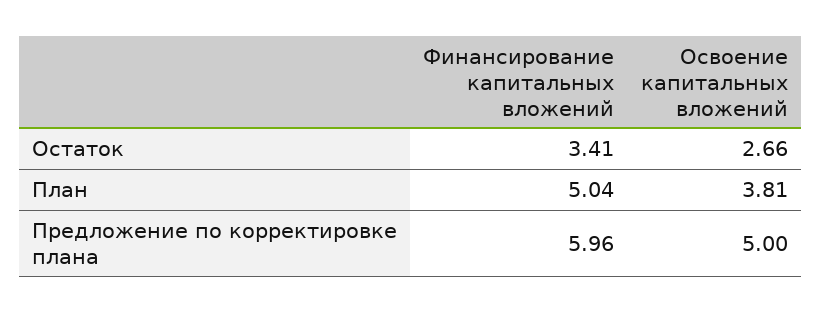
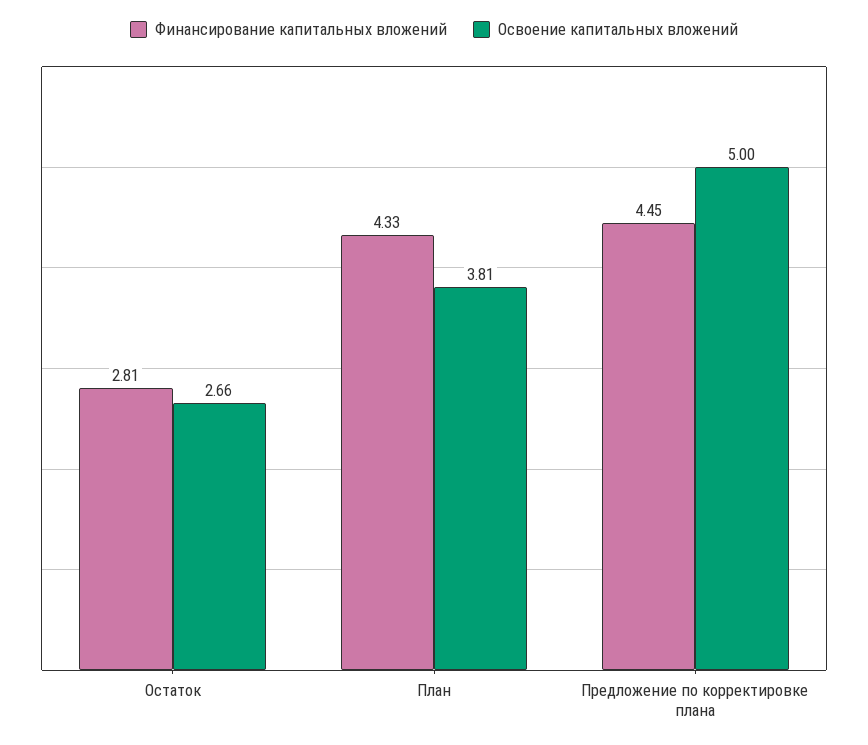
Финансирование капитальных вложений, Остаток: 3.41 -> 2.81
Финансирование капитальных вложений, План: 5.04 -> 4.33
Финансирование капитальных вложений, Предложение по корректировке плана: 5.96 -> 4.45

